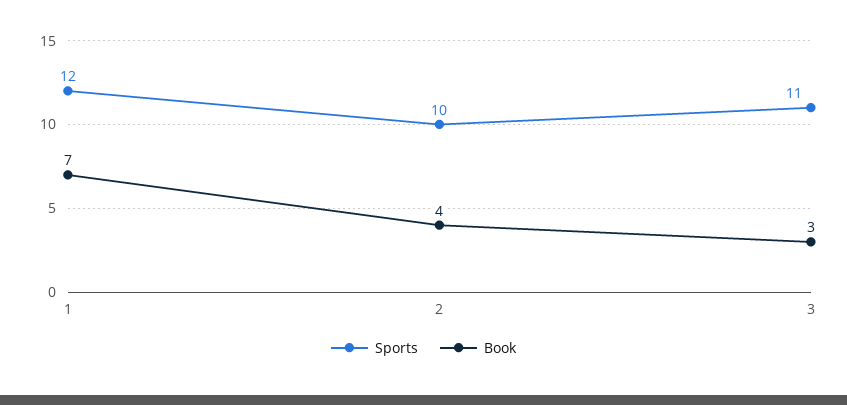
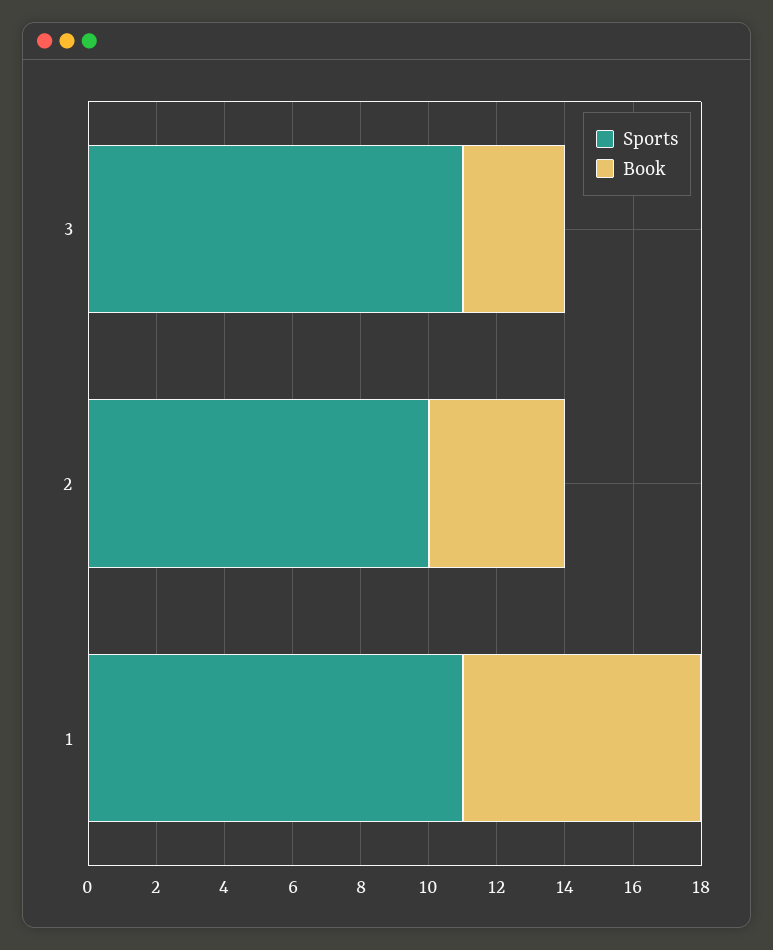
Sports, 1: 12 -> 11

